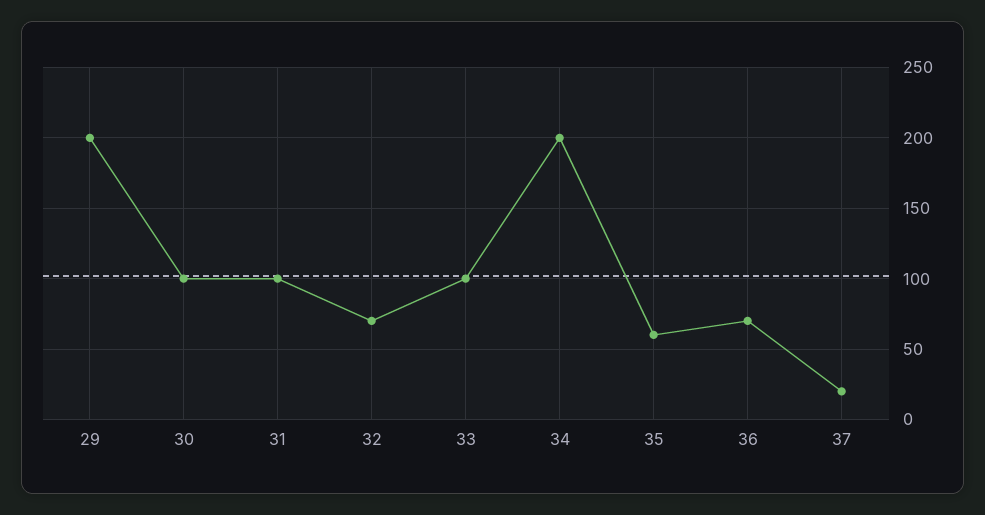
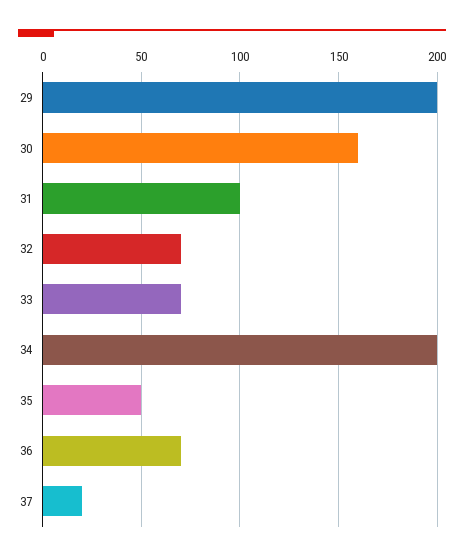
30: 100 -> 160
33: 100 -> 70
35: 60 -> 50

